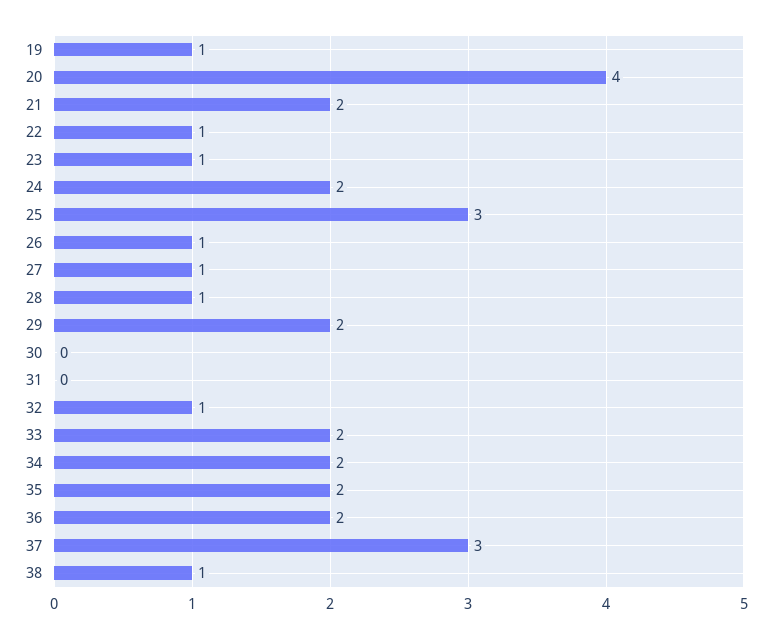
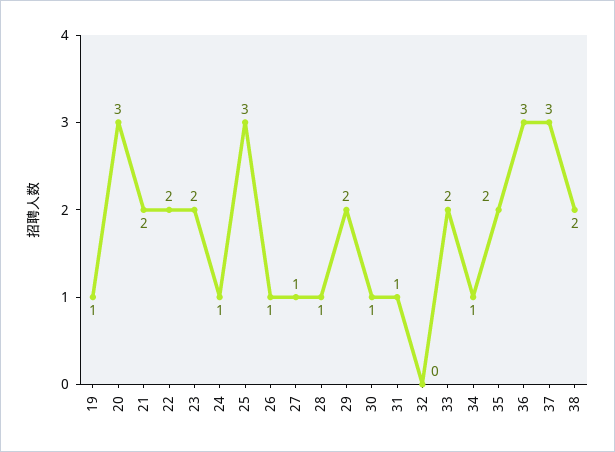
20: 4 -> 3
22: 1 -> 2
23: 1 -> 2
24: 2 -> 1
30: 0 -> 1
31: 0 -> 1
32: 1 -> 0
34: 2 -> 1
36: 2 -> 3
38: 1 -> 2

